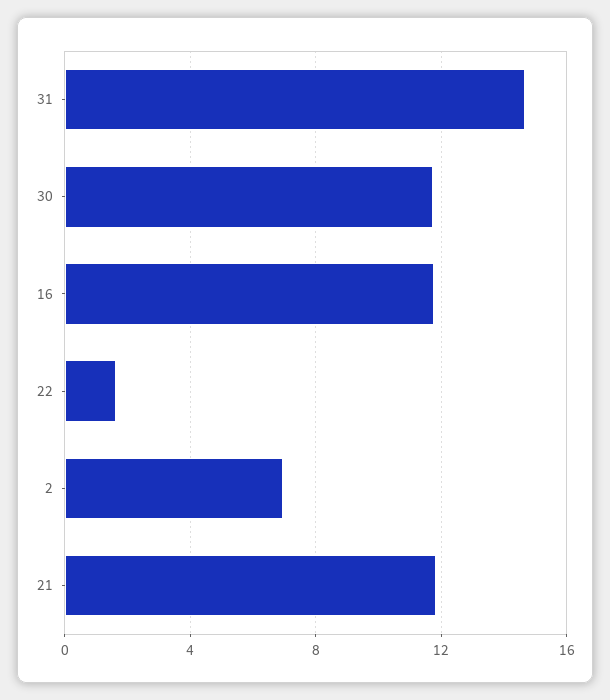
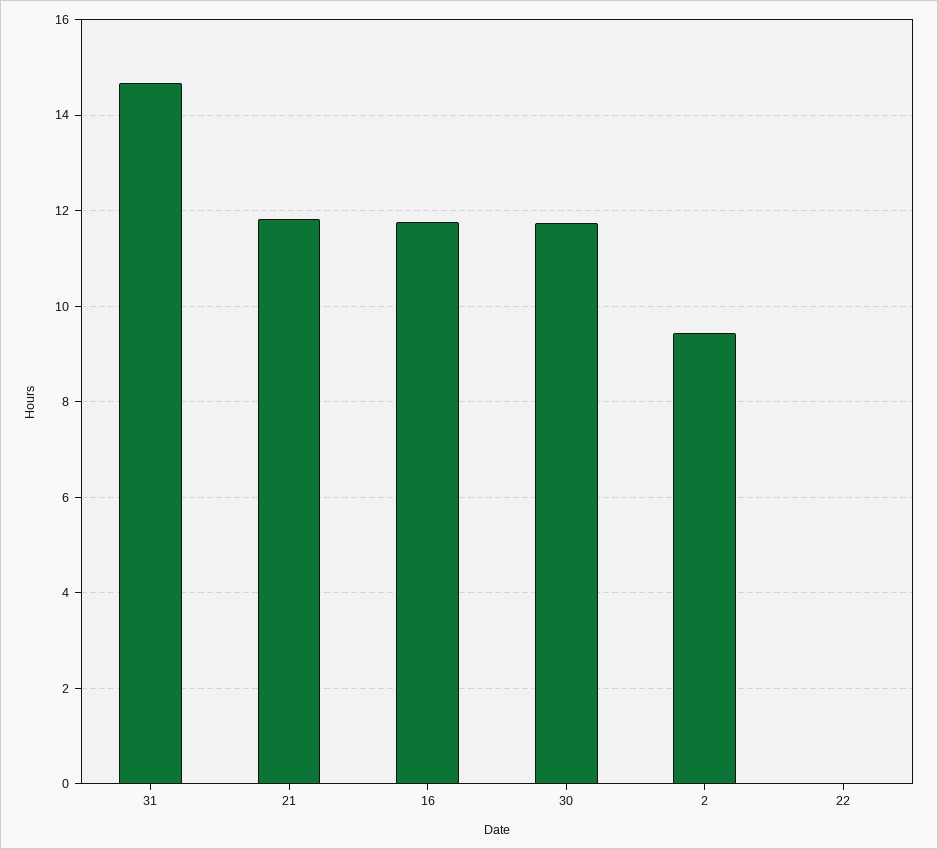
22: 1.5 -> 0
2: 7 -> 9.4

